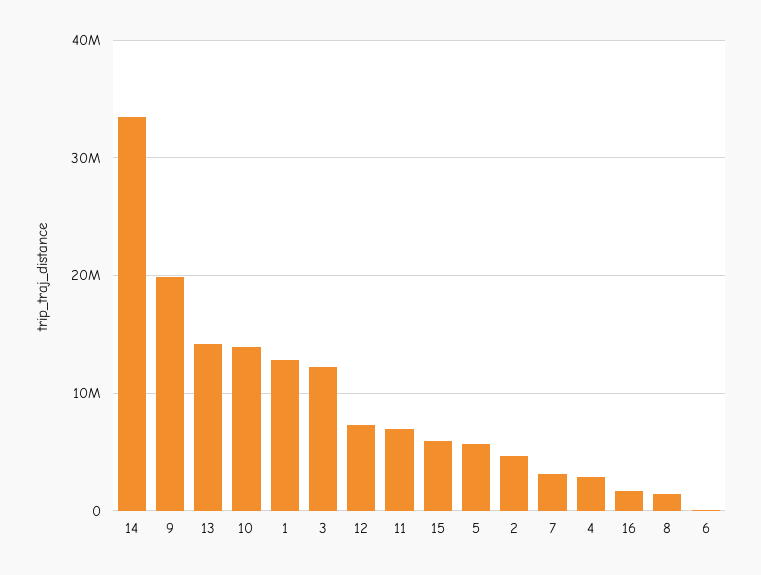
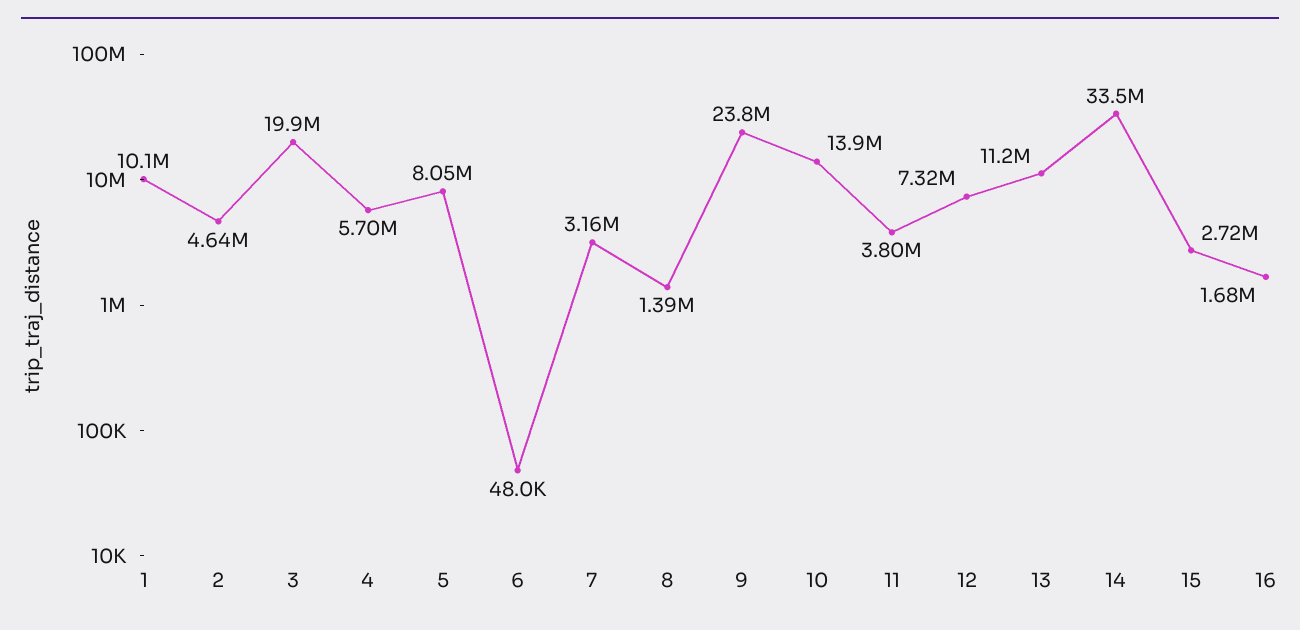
9: 20000000 -> 23800000
13: 14000000 -> 11200000
1: 13000000 -> 10100000
3: 12000000 -> 19900000
11: 7000000 -> 3800000
15: 6000000 -> 2720000
5: 6000000 -> 8050000
4: 3000000 -> 5700000

